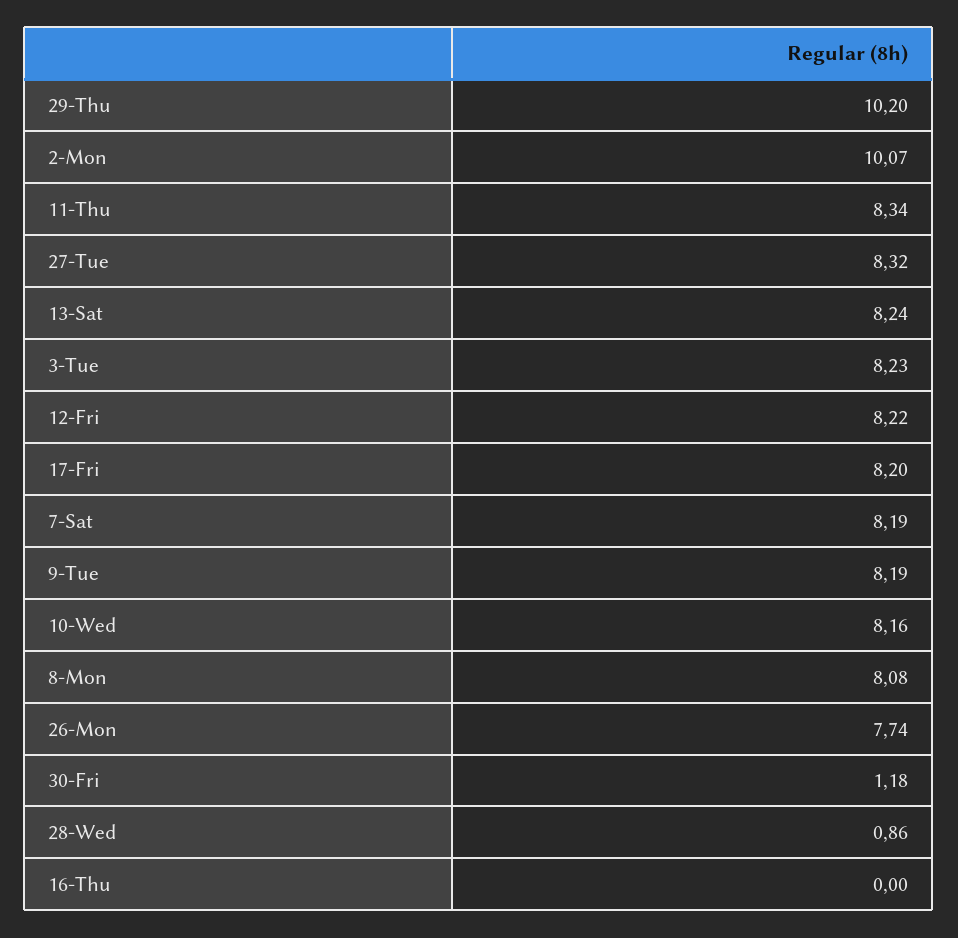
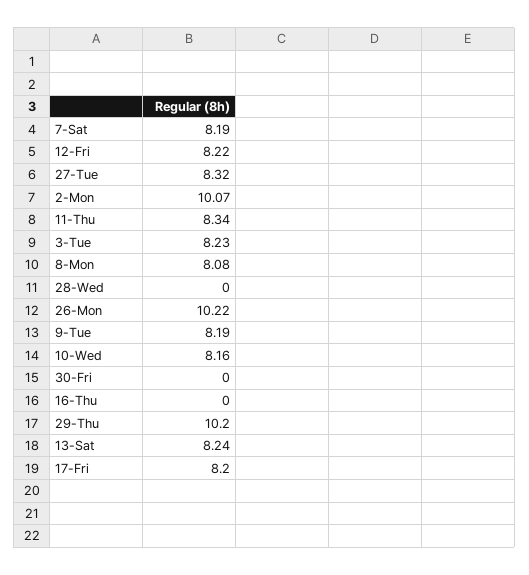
26-Mon: 7.74 -> 10.22
30-Fri: 1.18 -> 0
28-Wed: 0.86 -> 0

